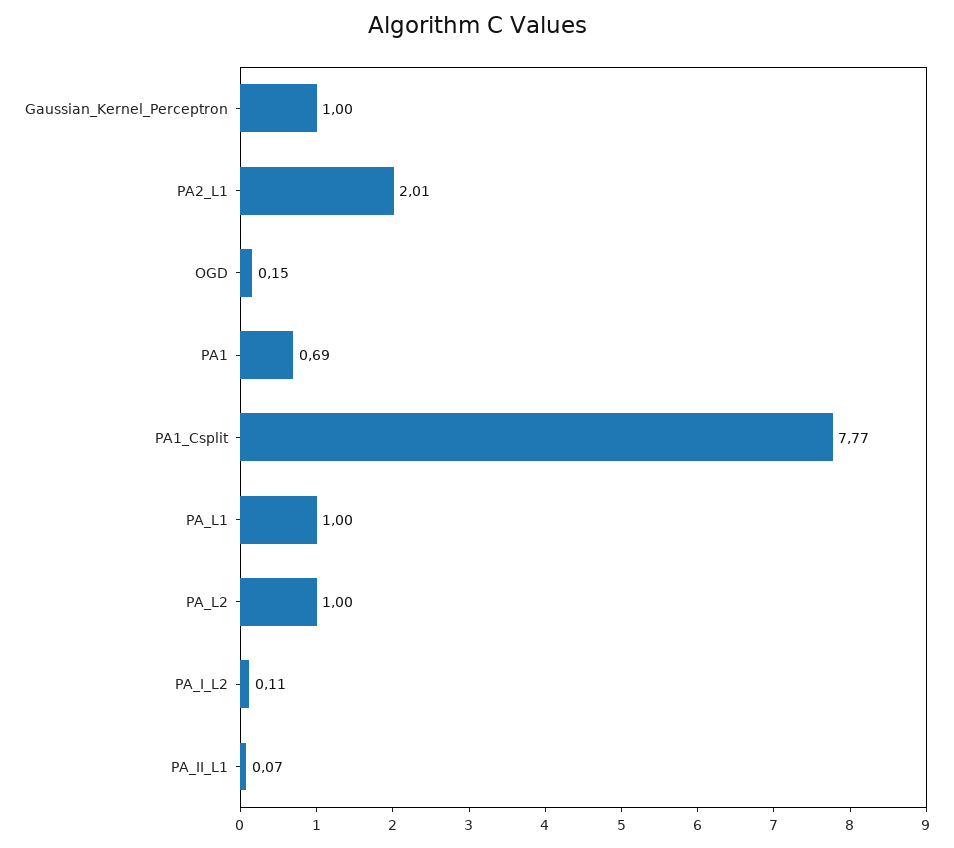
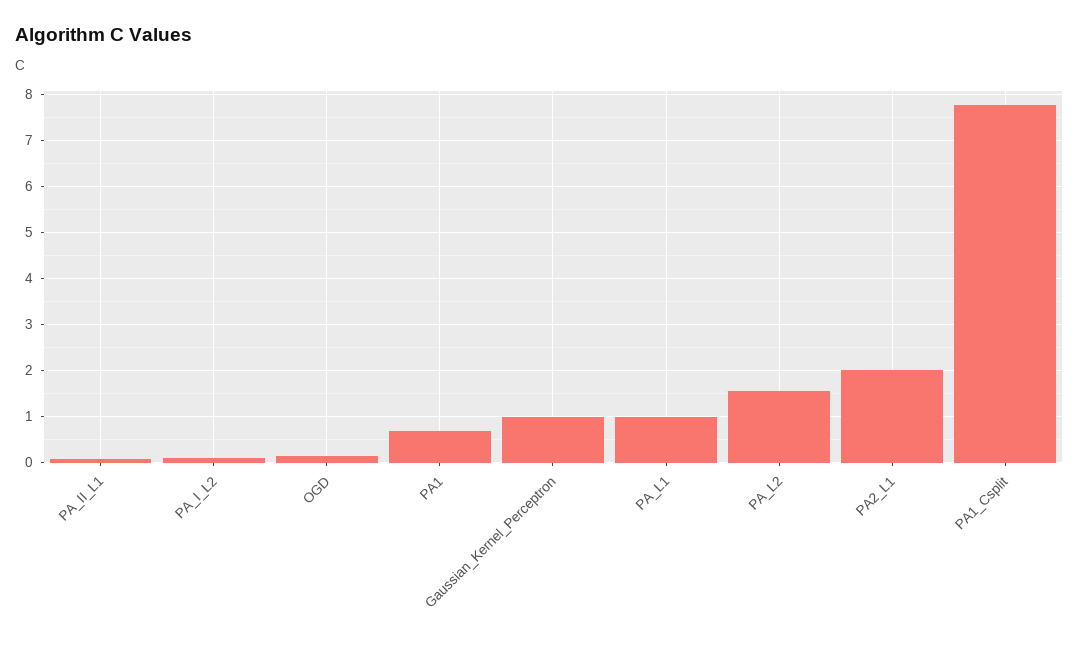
PA_L2: 1 -> 1.6

